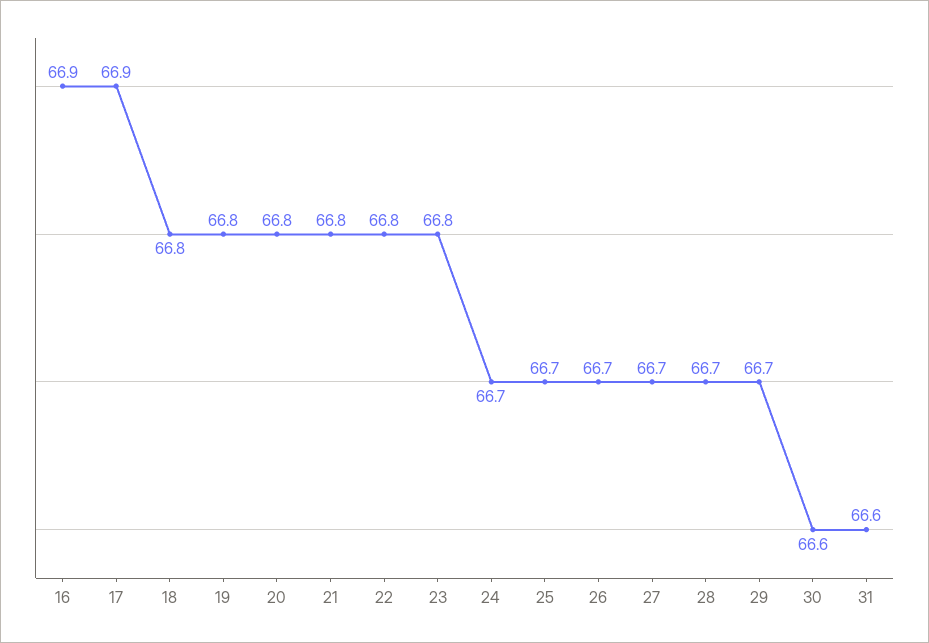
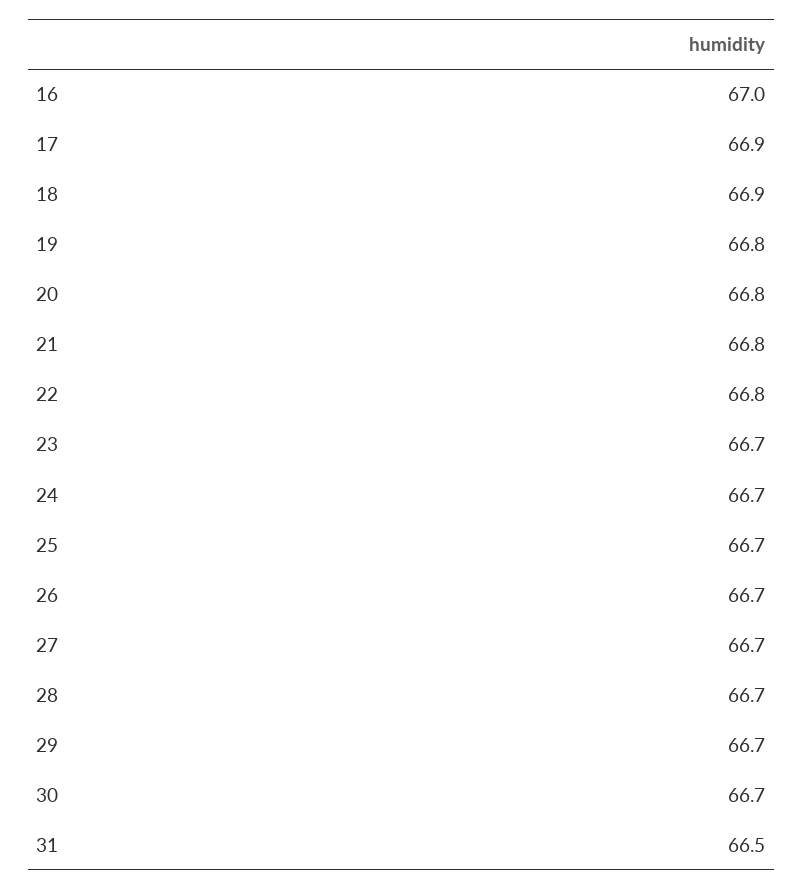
16: 66.9 -> 67
18: 66.8 -> 66.9
23: 66.8 -> 66.7
30: 66.6 -> 66.7
31: 66.6 -> 66.5

